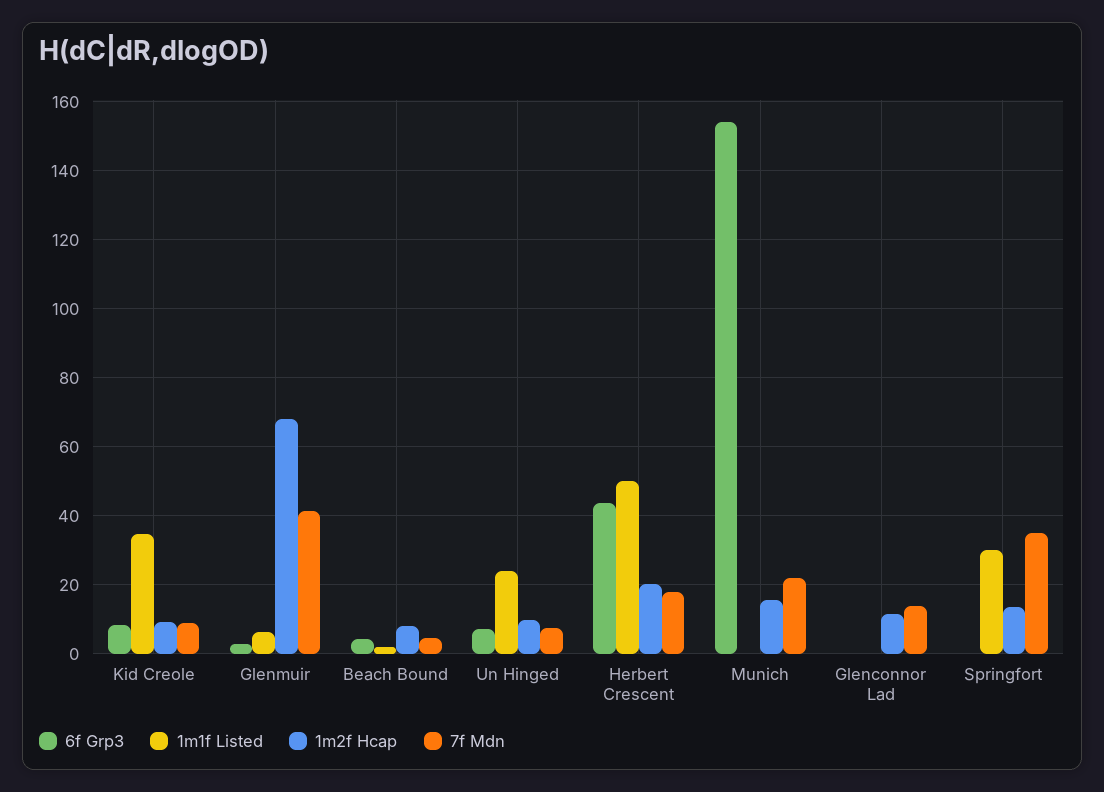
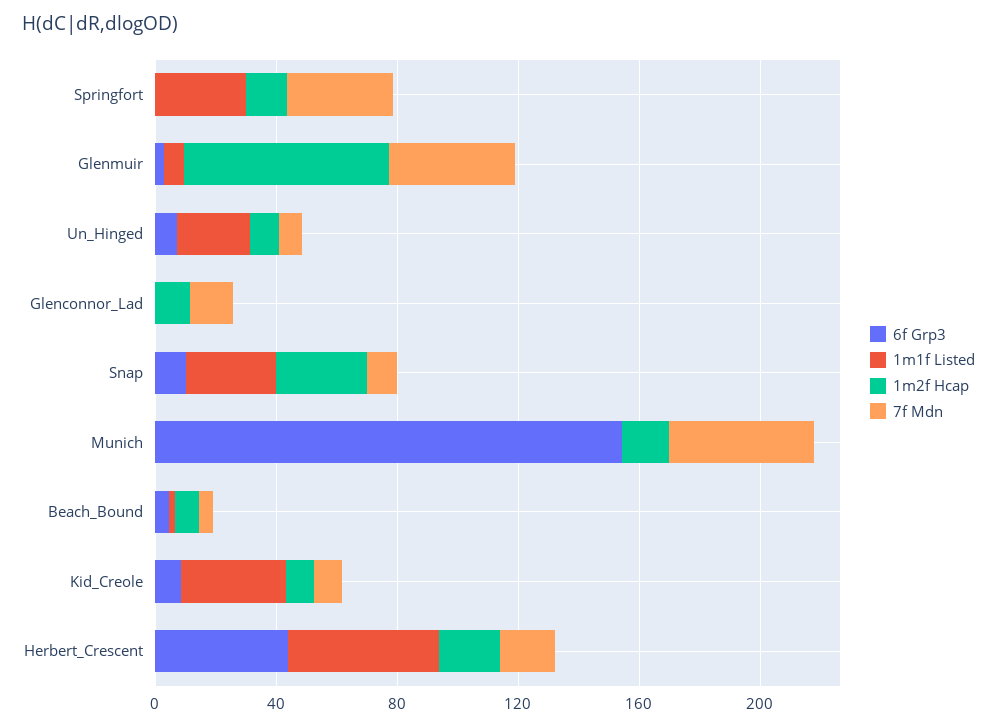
7f Mdn, Munich: 22 -> 50
6f Grp3, Snap: none -> 10
1m1f Listed, Snap: none -> 30
1m2f Hcap, Snap: none -> 30
7f Mdn, Snap: none -> 10

